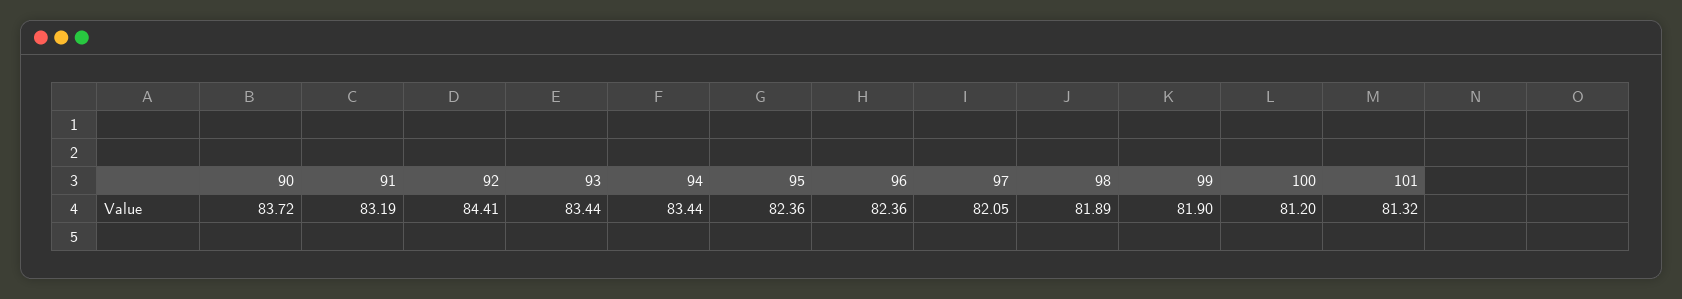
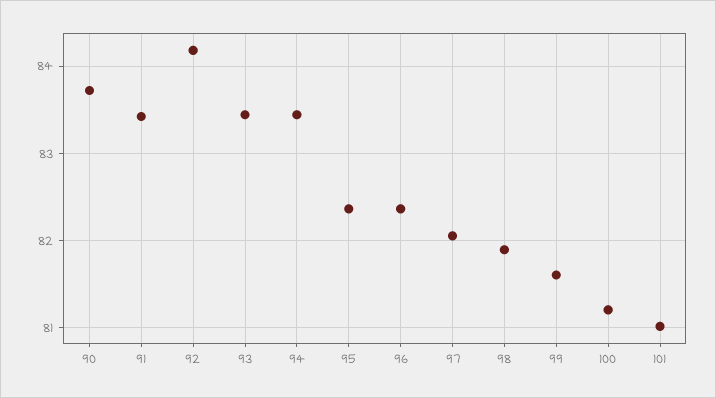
91: 83.19 -> 83.4
92: 84.41 -> 84.2
99: 81.9 -> 81.6
101: 81.32 -> 81

